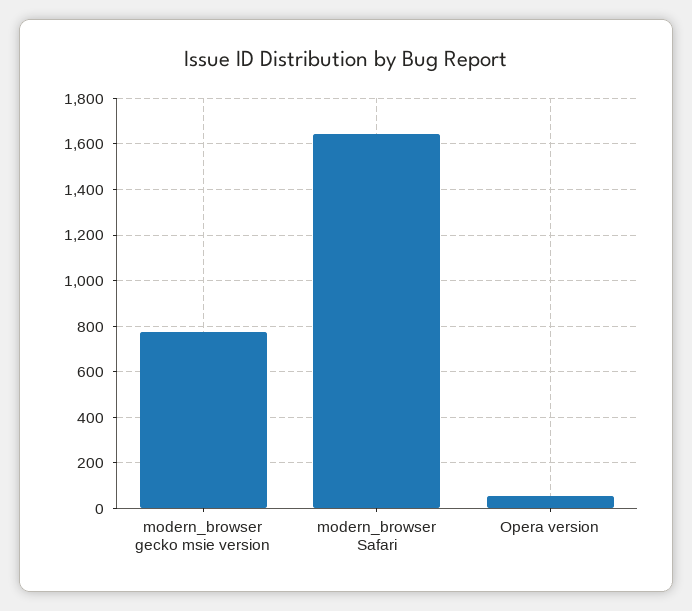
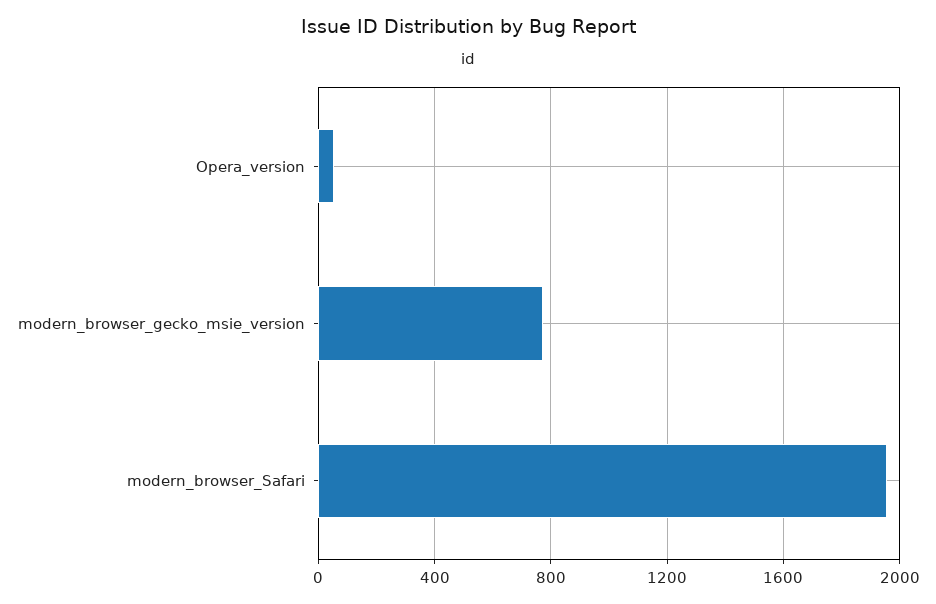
modern_browser Safari: 1650 -> 1950

